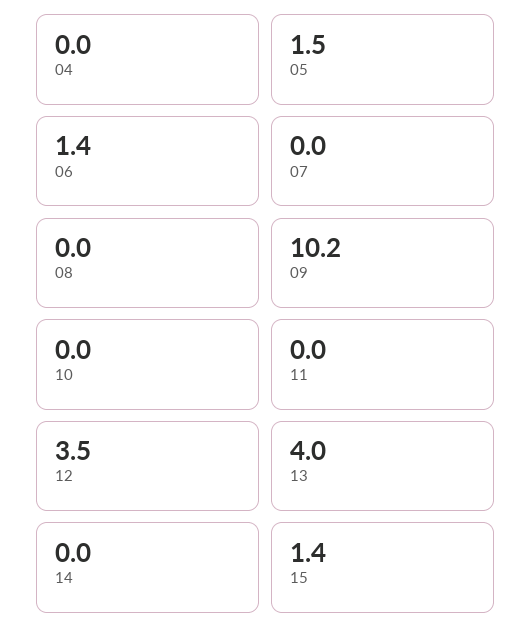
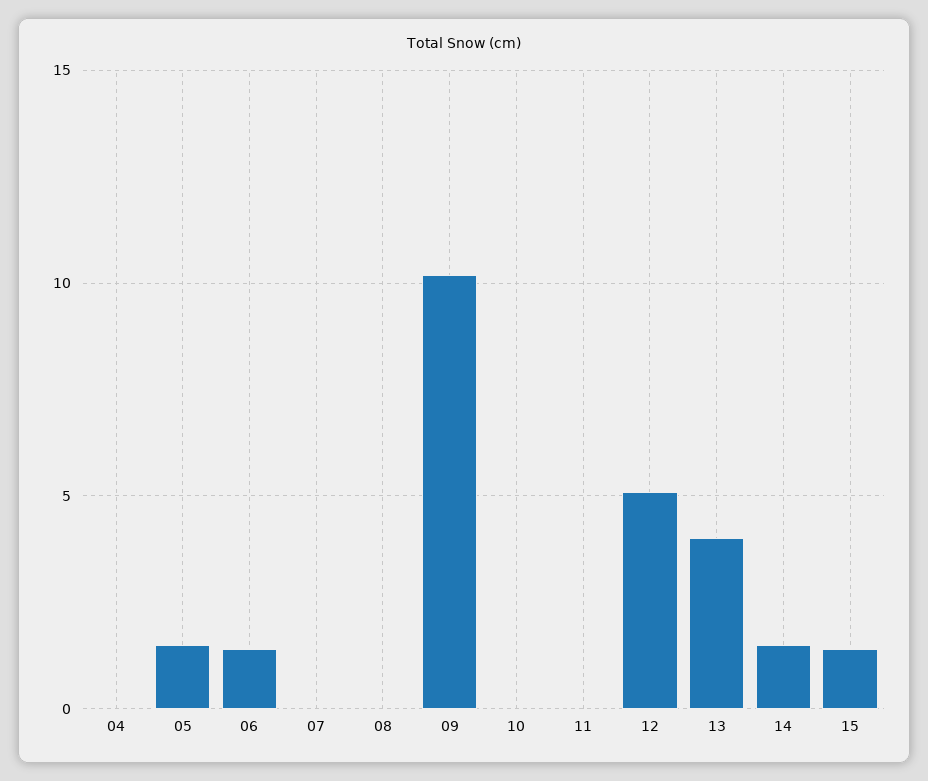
12: 3.5 -> 5
14: 0 -> 1.5

